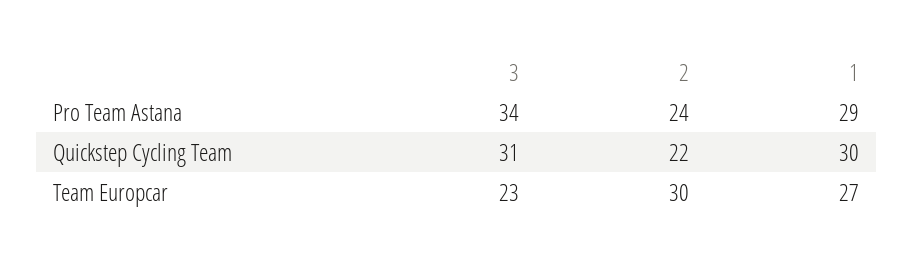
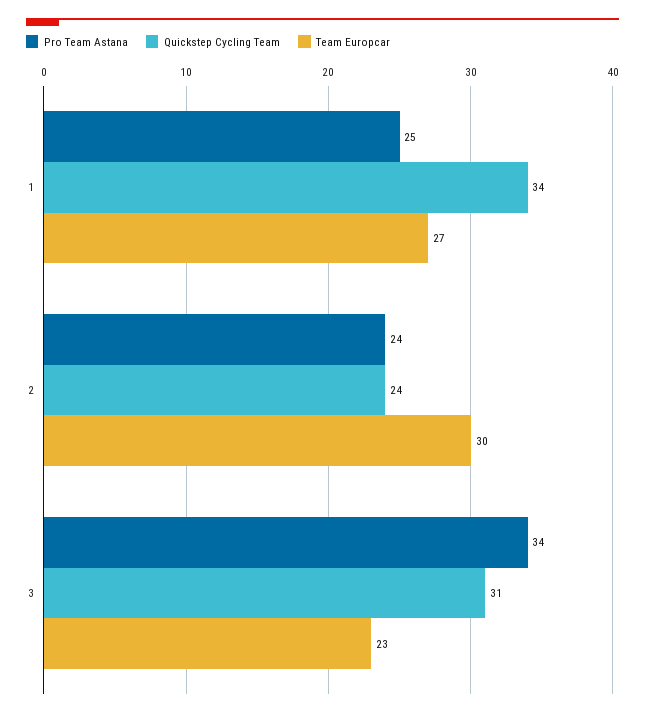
Pro Team Astana, 1: 29 -> 25
Quickstep Cycling Team, 2: 22 -> 24
Quickstep Cycling Team, 1: 30 -> 34

